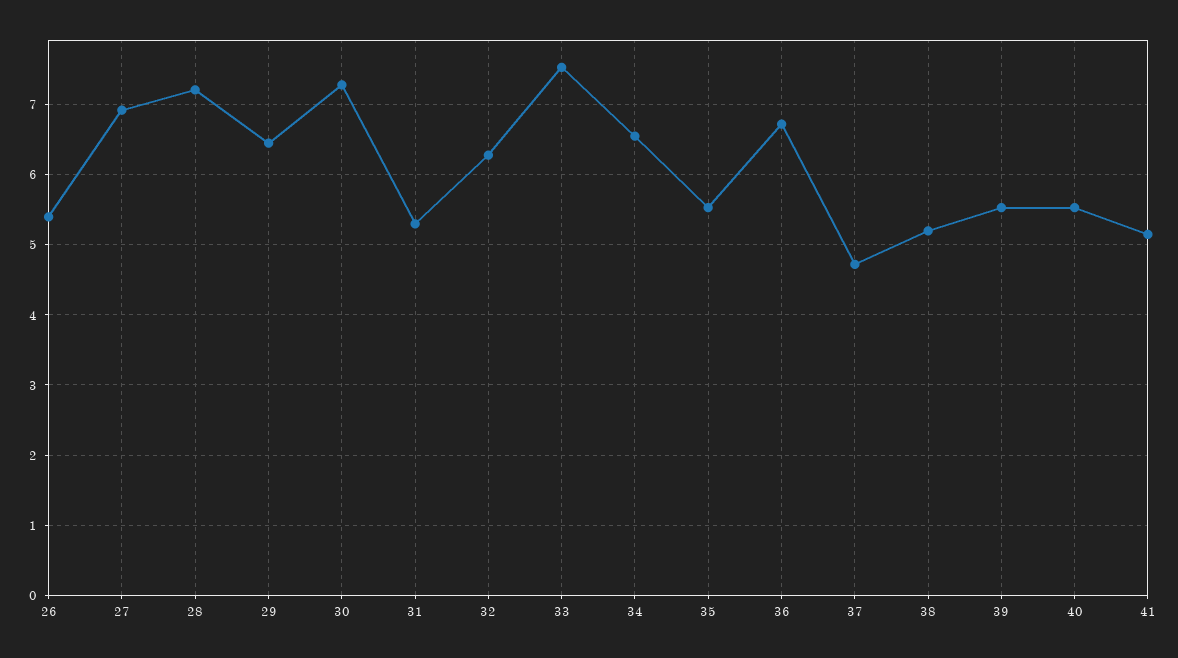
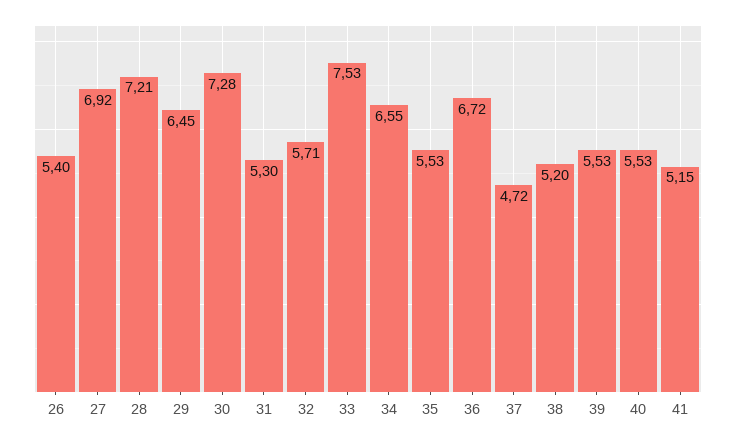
32: 6.3 -> 5.71

